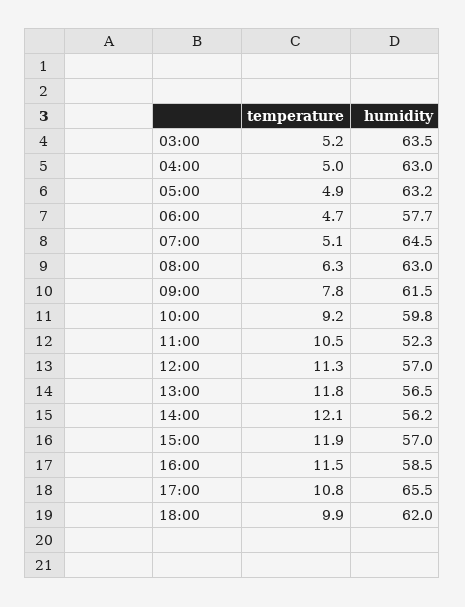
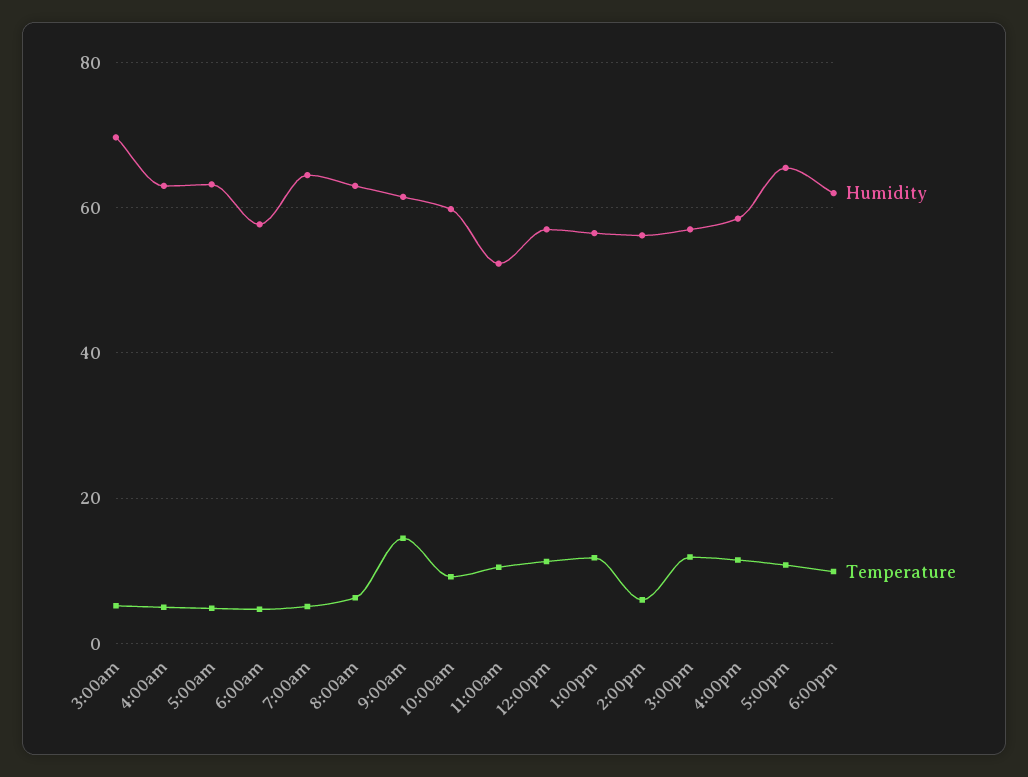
humidity, 03:00: 63.5 -> 70
temperature, 09:00: 7.8 -> 14
temperature, 14:00: 12.1 -> 6

